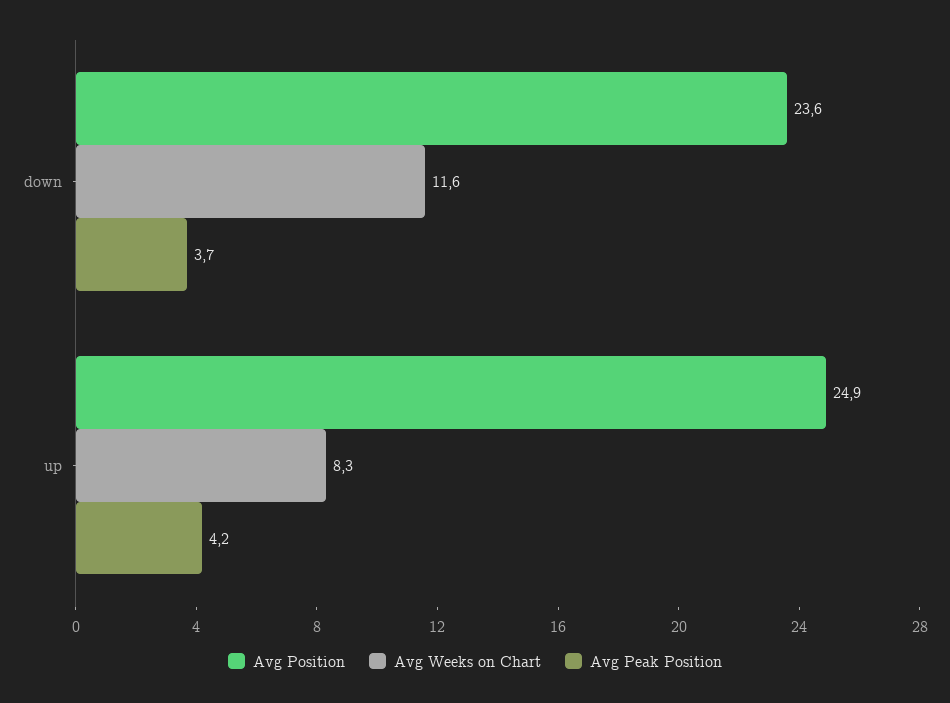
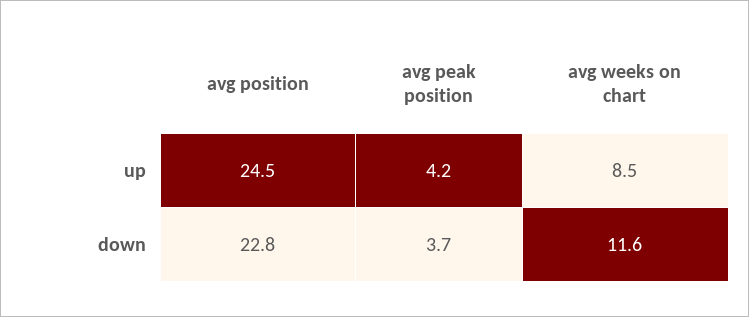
Avg Position, down: 23.6 -> 22.8
Avg Position, up: 24.9 -> 24.5
Avg Weeks on Chart, up: 8.3 -> 8.5

